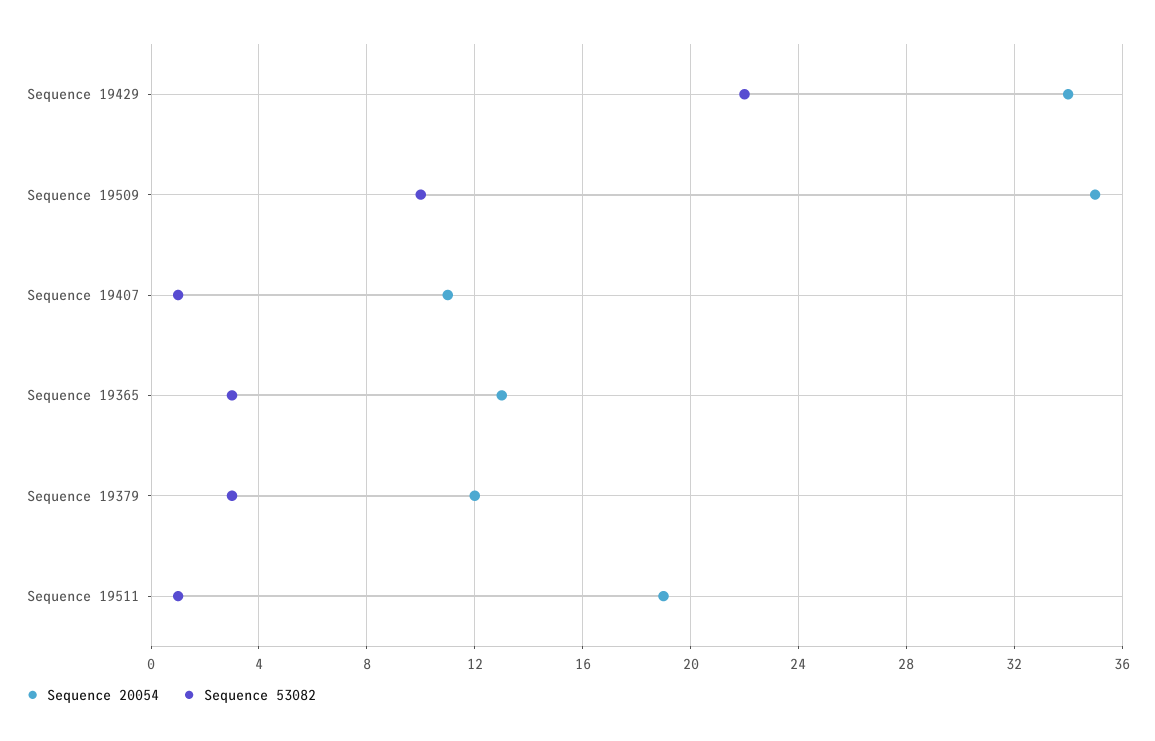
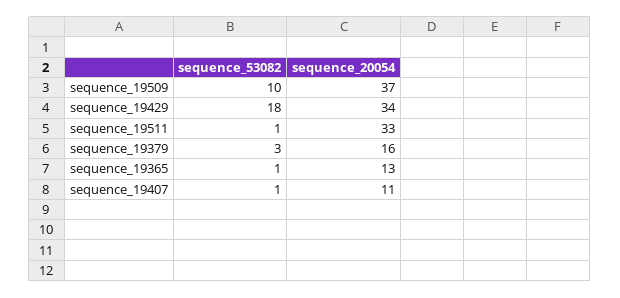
Sequence 53082, Sequence 19429: 22 -> 18
Sequence 20054, Sequence 19509: 35 -> 37
Sequence 53082, Sequence 19365: 3 -> 1
Sequence 20054, Sequence 19379: 12 -> 16
Sequence 20054, Sequence 19511: 19 -> 33

